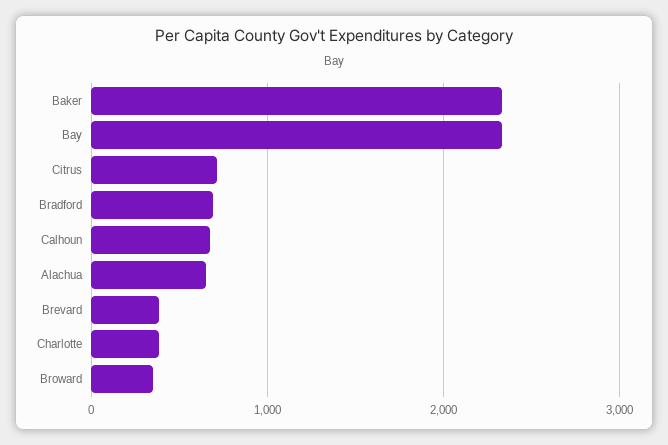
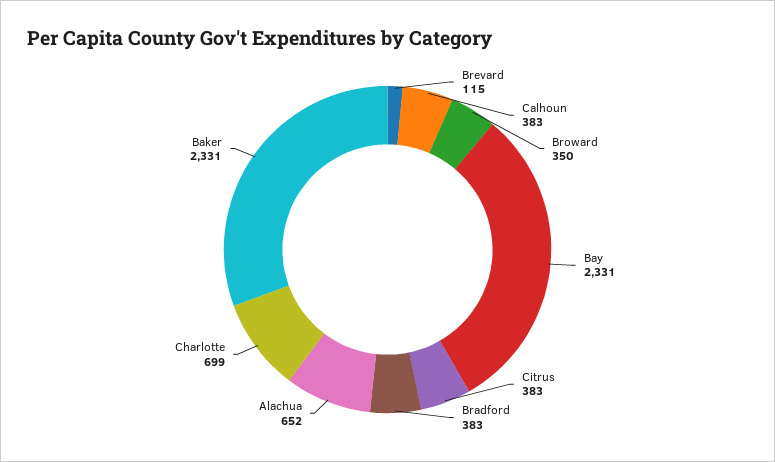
Citrus: 700 -> 383
Bradford: 700 -> 383
Calhoun: 700 -> 383
Brevard: 400 -> 115
Charlotte: 400 -> 699

